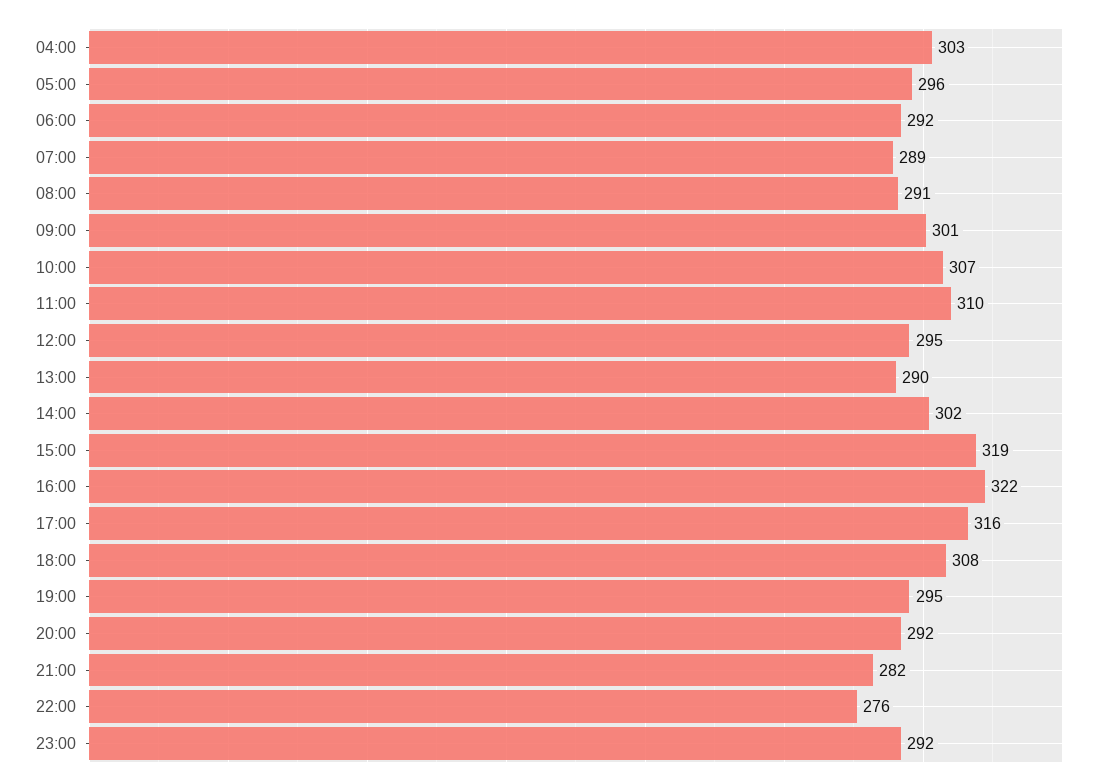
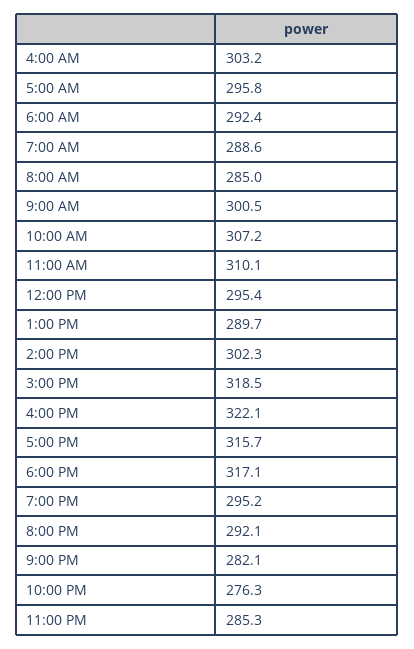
08:00: 291 -> 285
18:00: 308 -> 317.1
23:00: 292 -> 285.3

